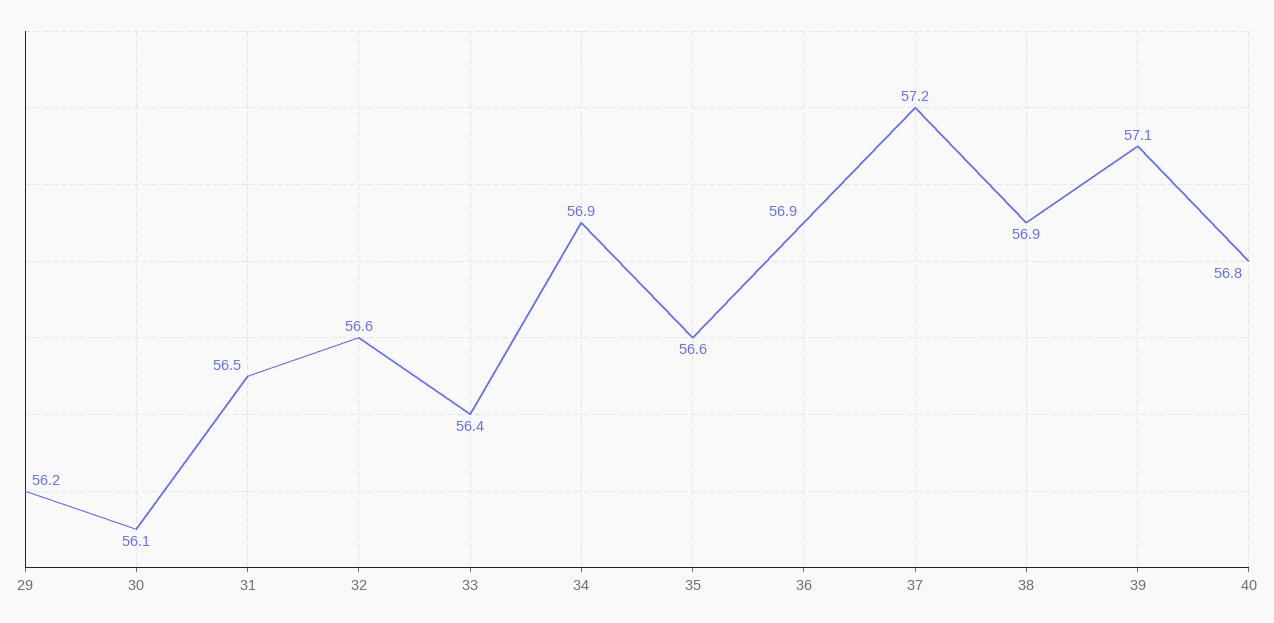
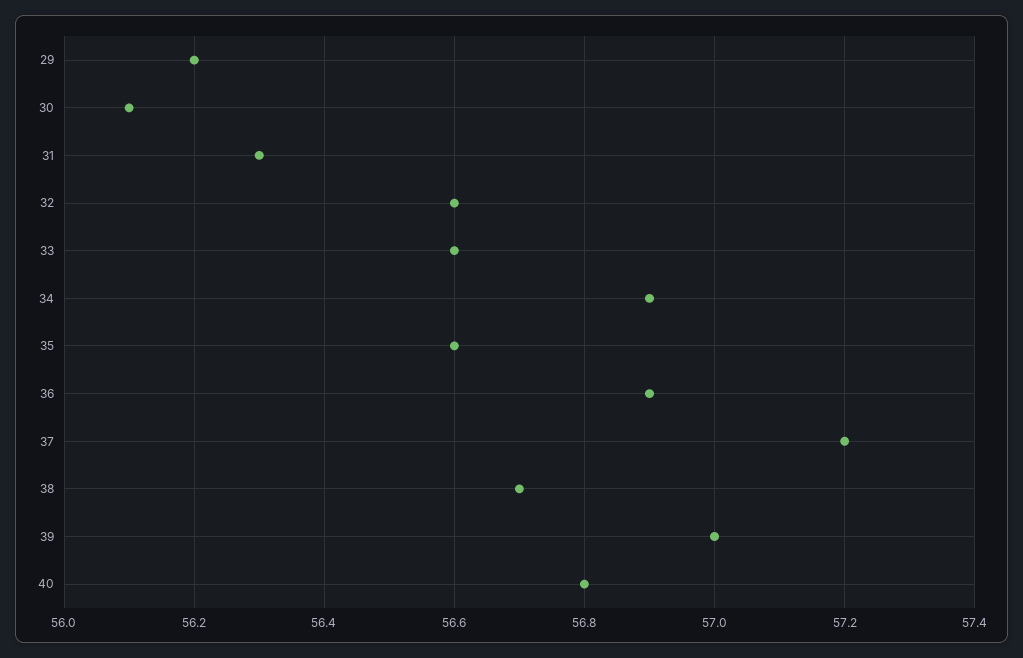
31: 56.5 -> 56.3
33: 56.4 -> 56.6
38: 56.9 -> 56.7
39: 57.1 -> 57

